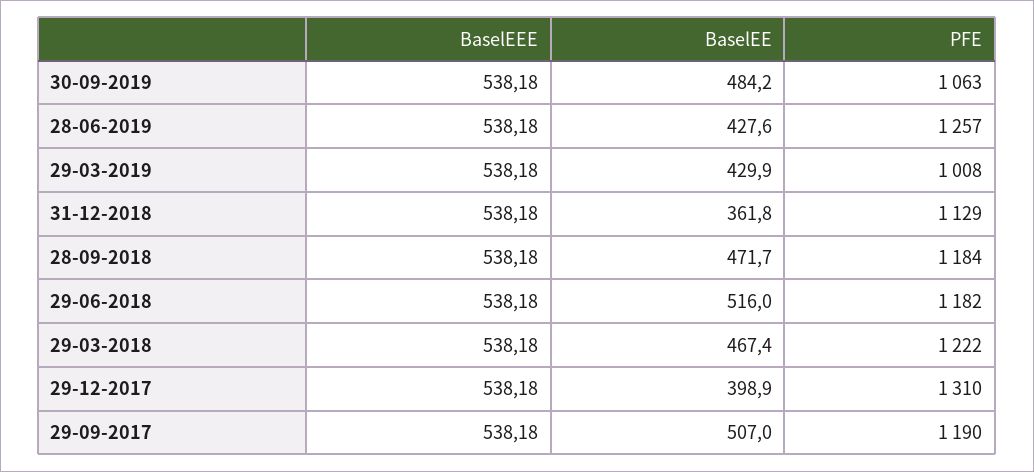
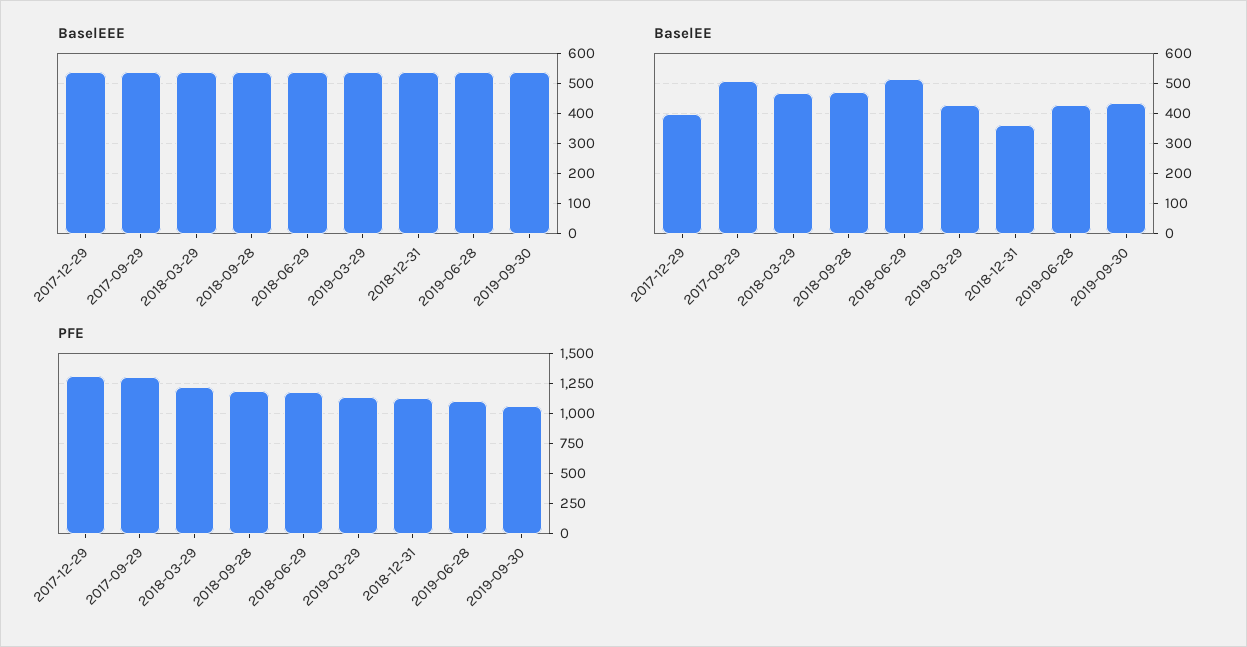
BaselEE, 30-09-2019: 484.2 -> 440
PFE, 28-06-2019: 1257 -> 1100
PFE, 29-03-2019: 1008 -> 1150
PFE, 29-09-2017: 1190 -> 1300

